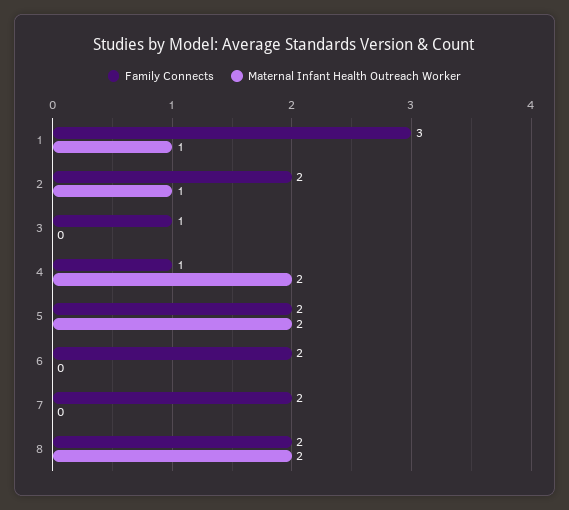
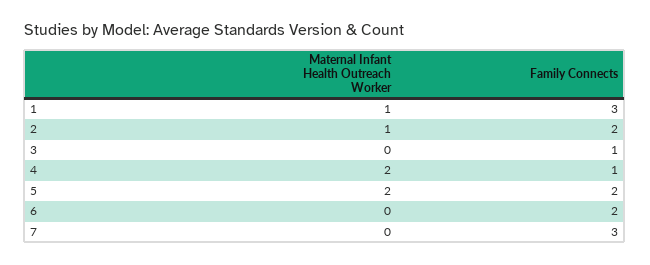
Family Connects, 7: 2 -> 3
Family Connects, 8: 2 -> none
Maternal Infant Health Outreach Worker, 8: 2 -> none

